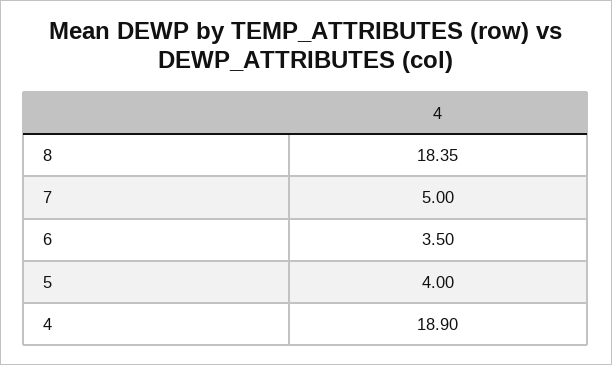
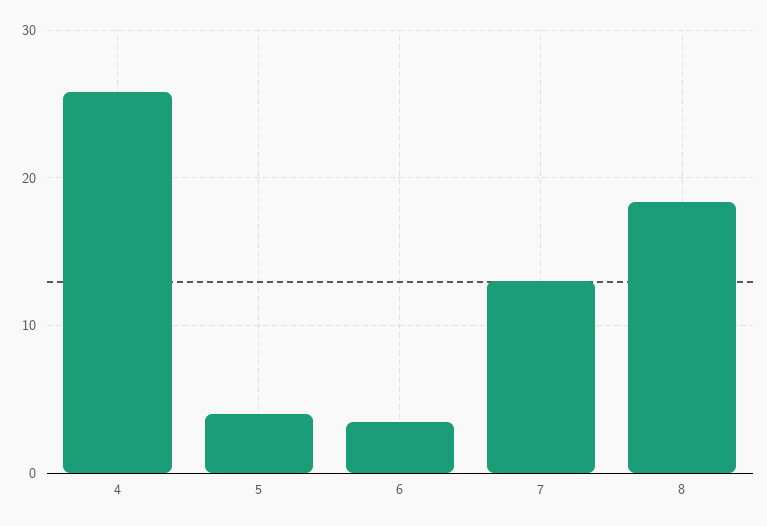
7: 5 -> 13
4: 18.9 -> 26

